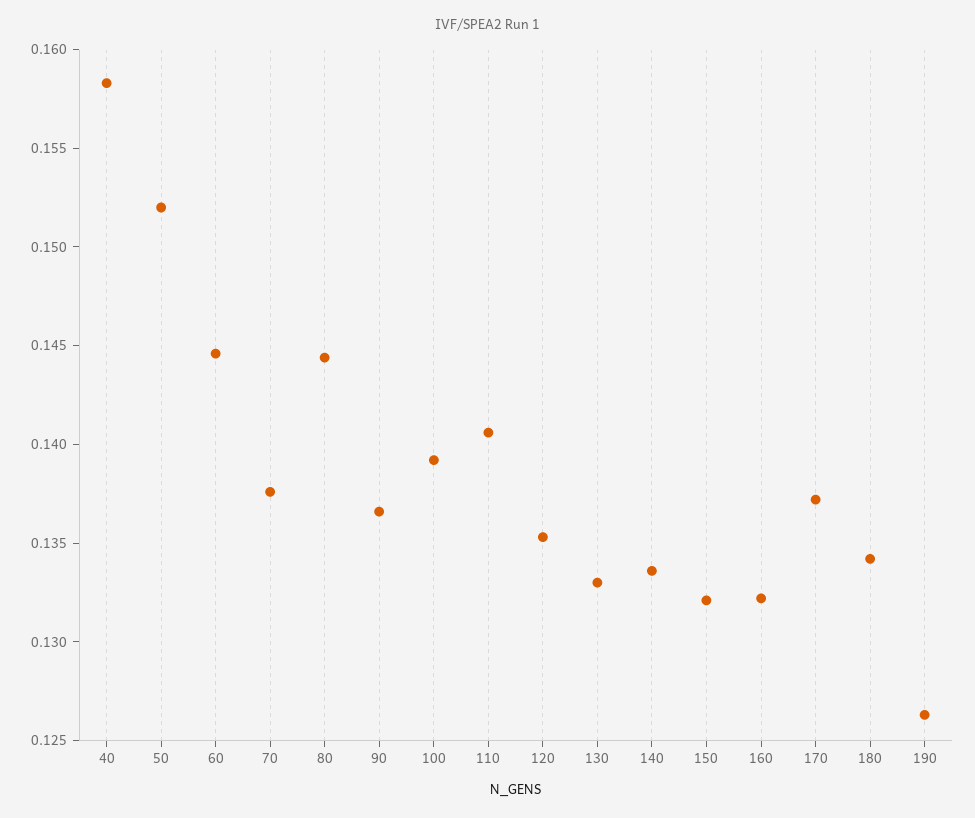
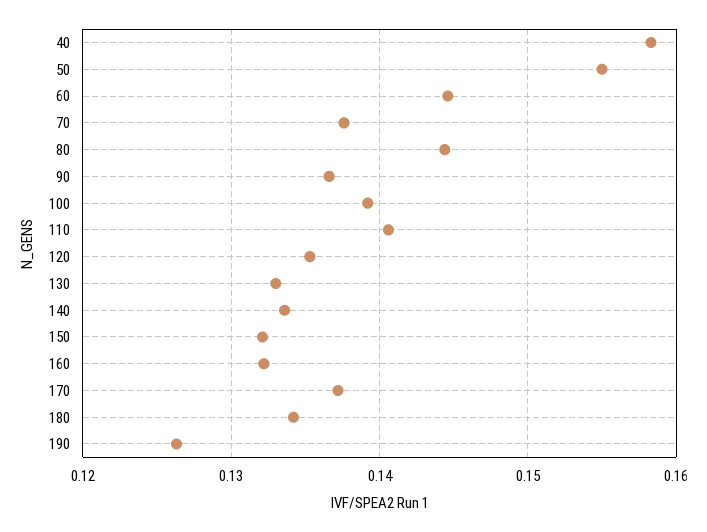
50: 0.152 -> 0.155

